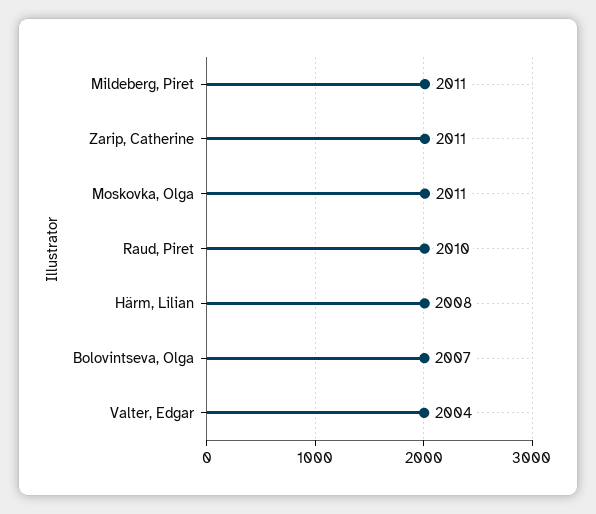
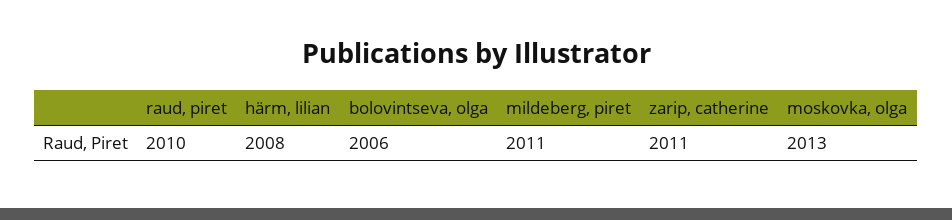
Moskovka, Olga: 2011 -> 2013
Bolovintseva, Olga: 2007 -> 2006
Valter, Edgar: 2004 -> none

